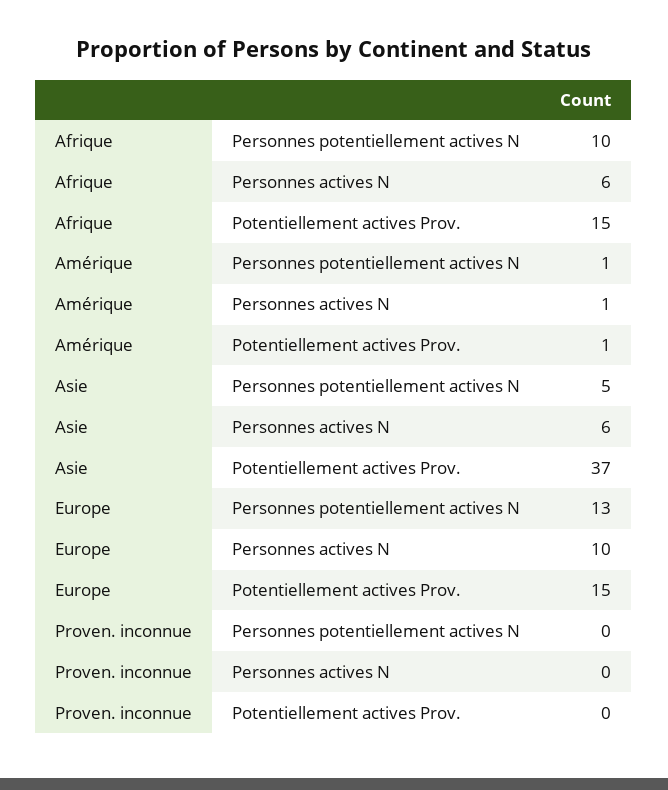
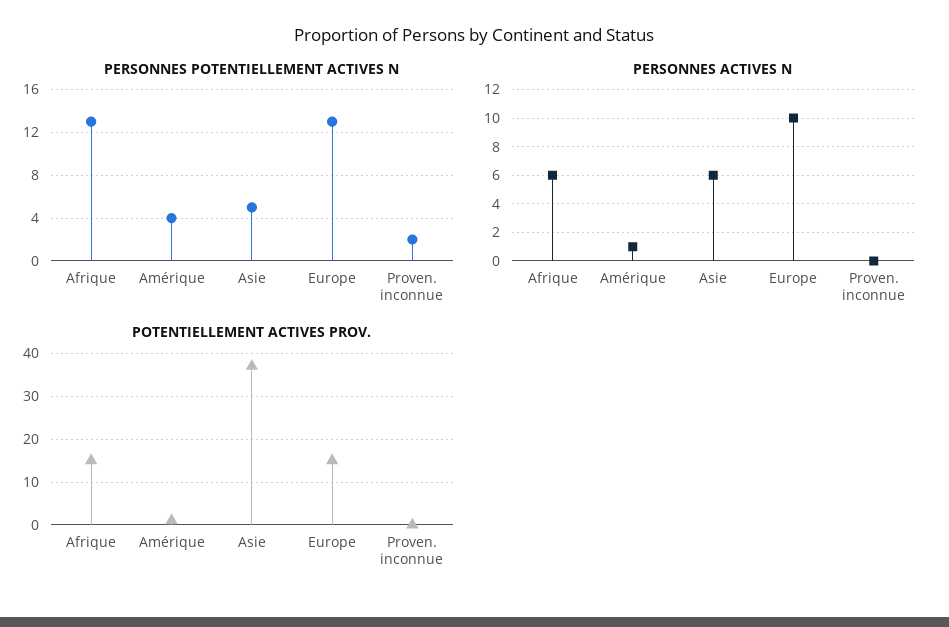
Personnes potentiellement actives N, Afrique: 10 -> 13
Personnes potentiellement actives N, Amérique: 1 -> 4
Personnes potentiellement actives N, Proven. inconnue: 0 -> 2

